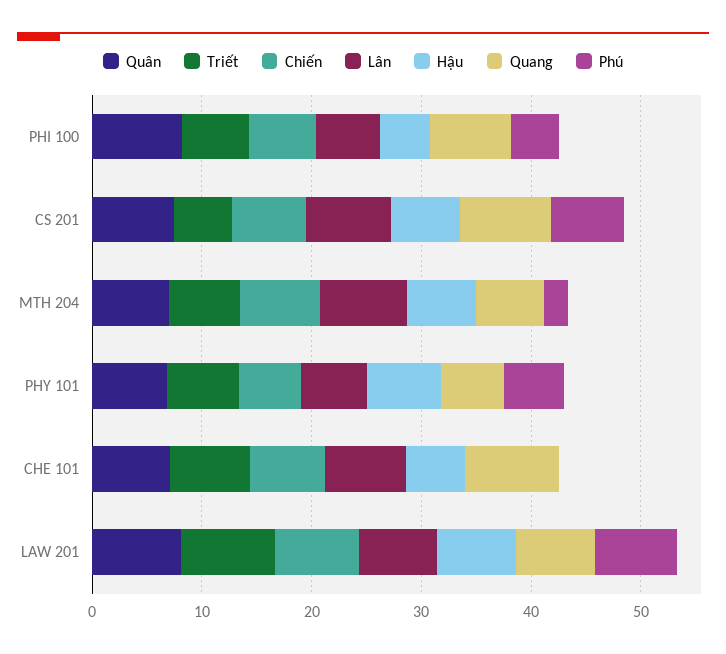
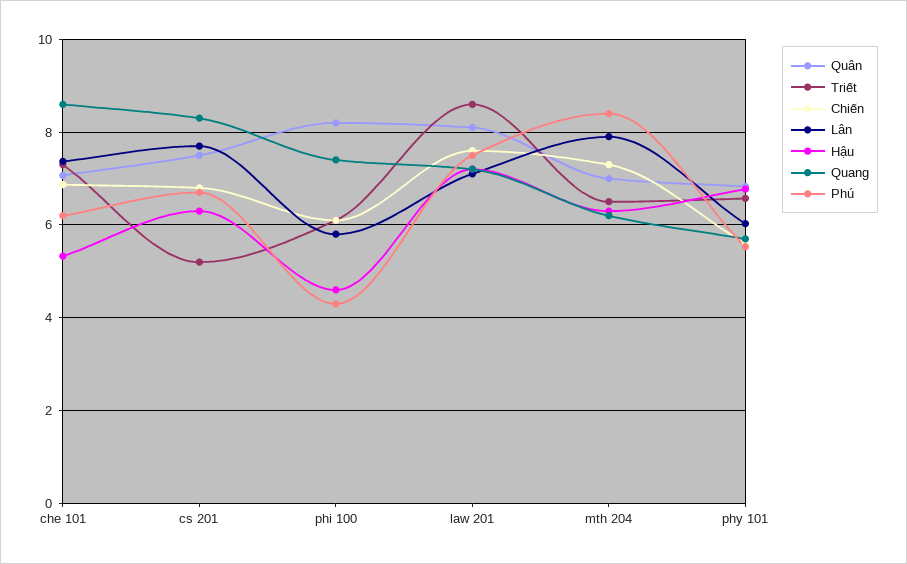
Phú, MTH 204: 2 -> 8.4
Phú, CHE 101: 0 -> 6.2

